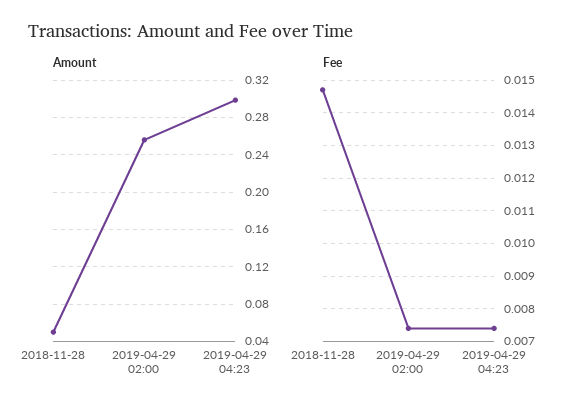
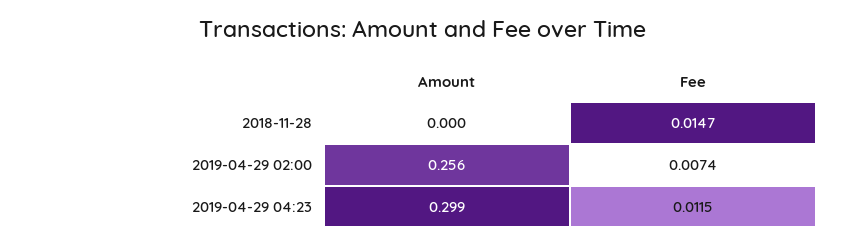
Amount, 2018-11-28: 0.05 -> 0
Fee, 2019-04-29 04:23: 0.0075 -> 0.0115

